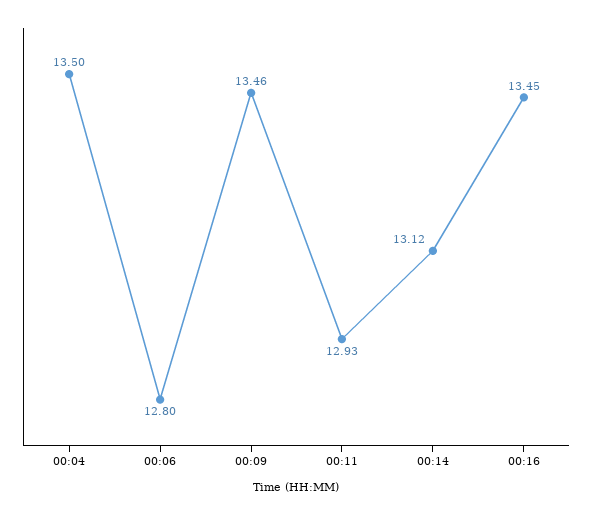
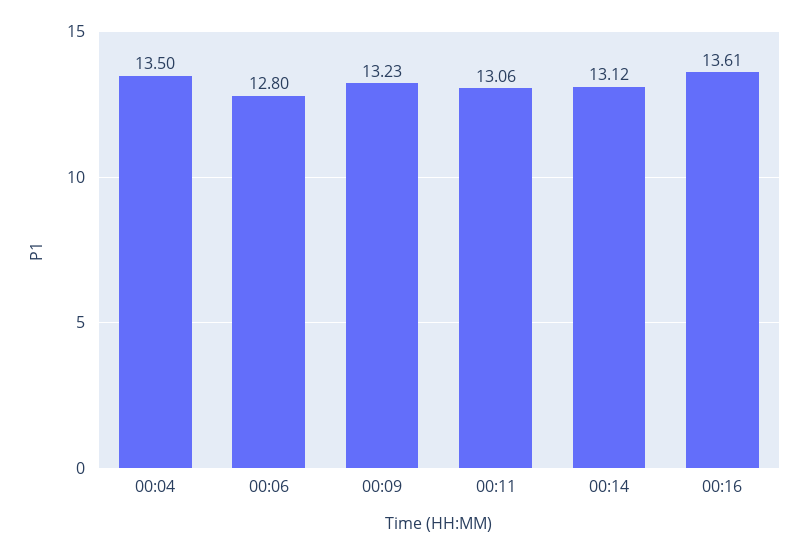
00:09: 13.46 -> 13.23
00:11: 12.93 -> 13.06
00:16: 13.45 -> 13.61

